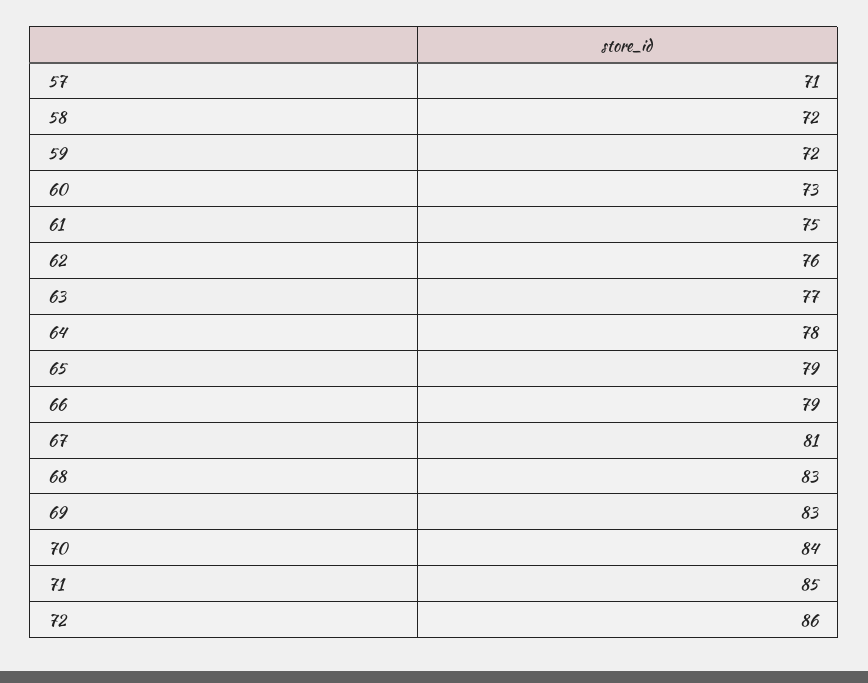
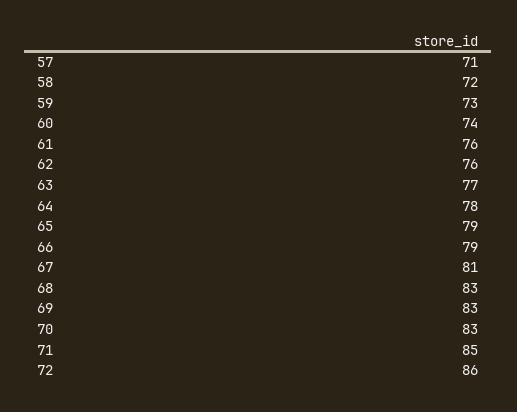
59: 72 -> 73
60: 73 -> 74
61: 75 -> 76
70: 84 -> 83

